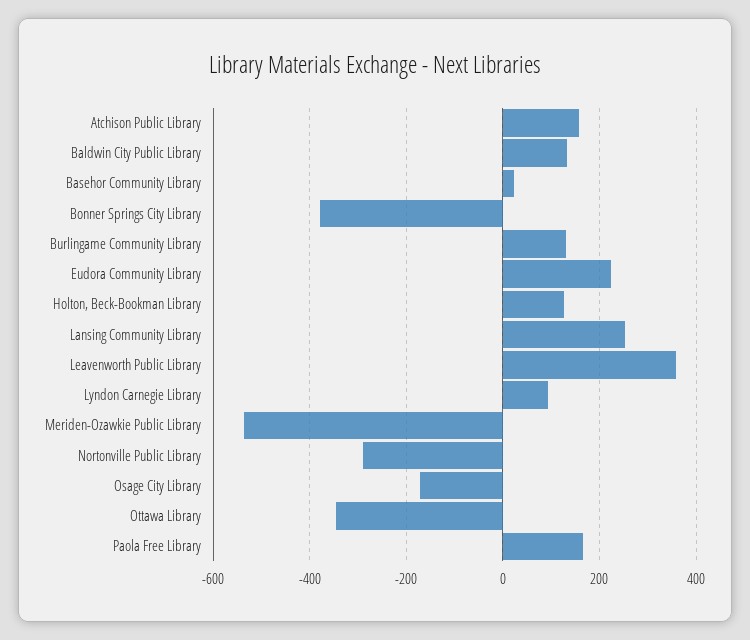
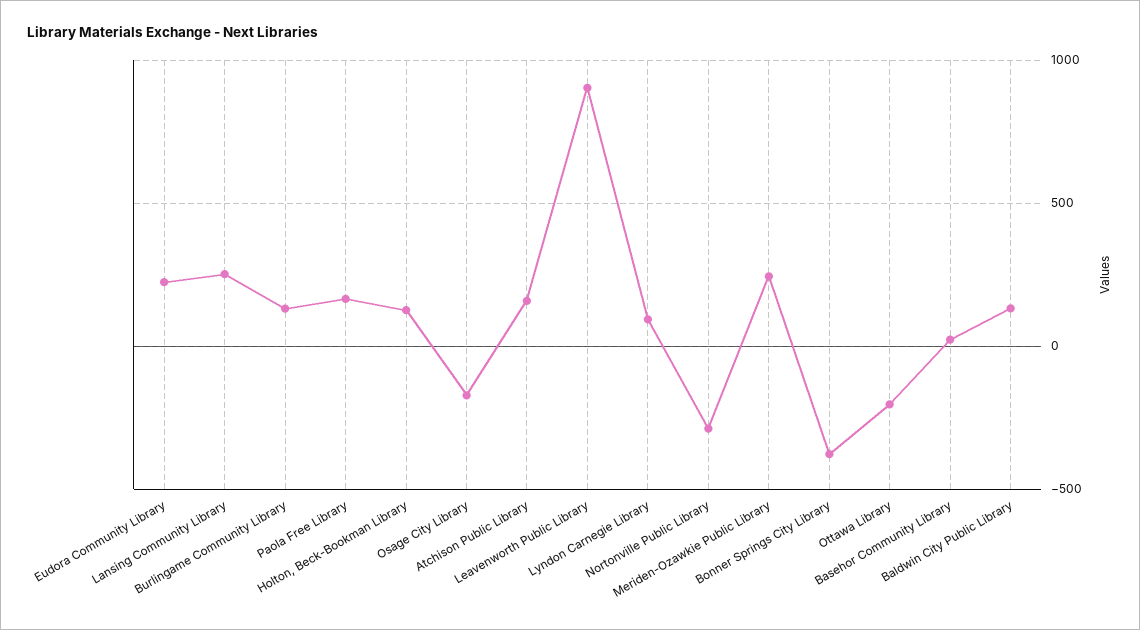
Leavenworth Public Library: 360 -> 900
Meriden-Ozawkie Public Library: -540 -> 250
Ottawa Library: -340 -> -200

